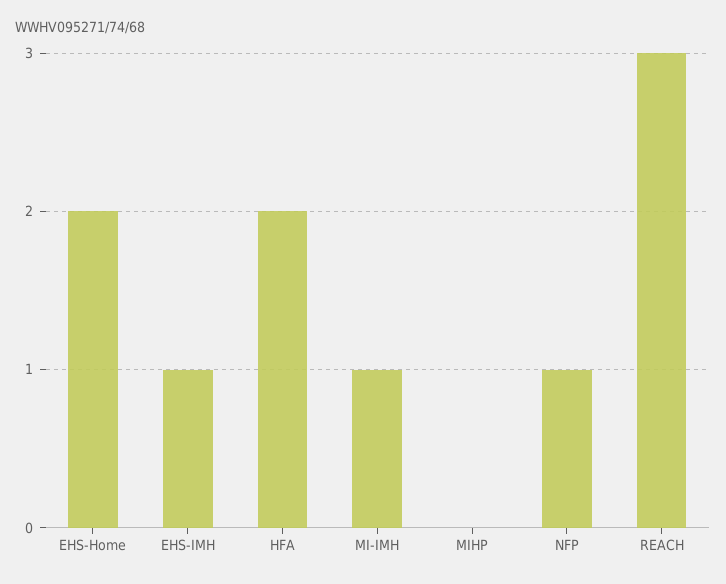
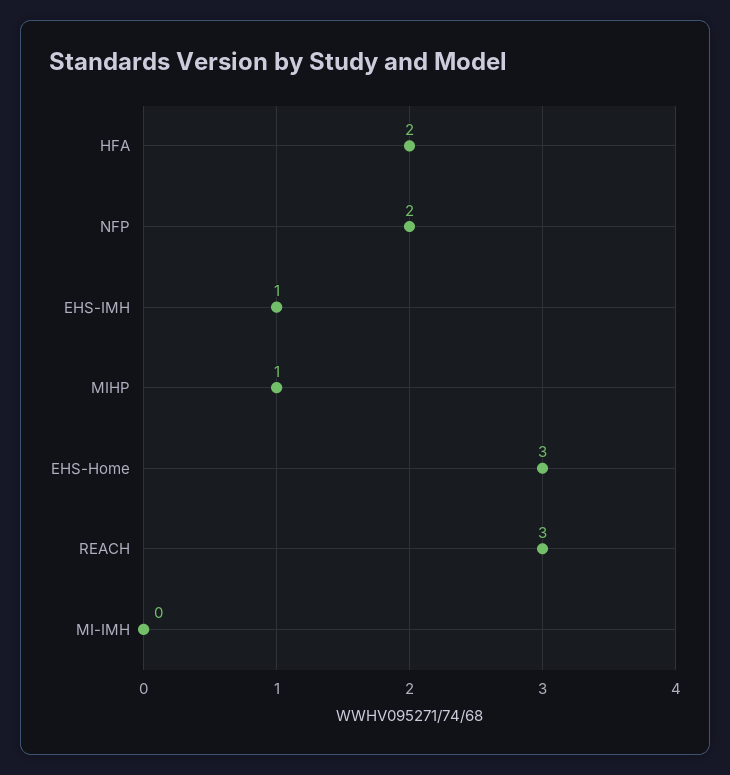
EHS-Home: 2 -> 3
MI-IMH: 1 -> 0
MIHP: 0 -> 1
NFP: 1 -> 2

